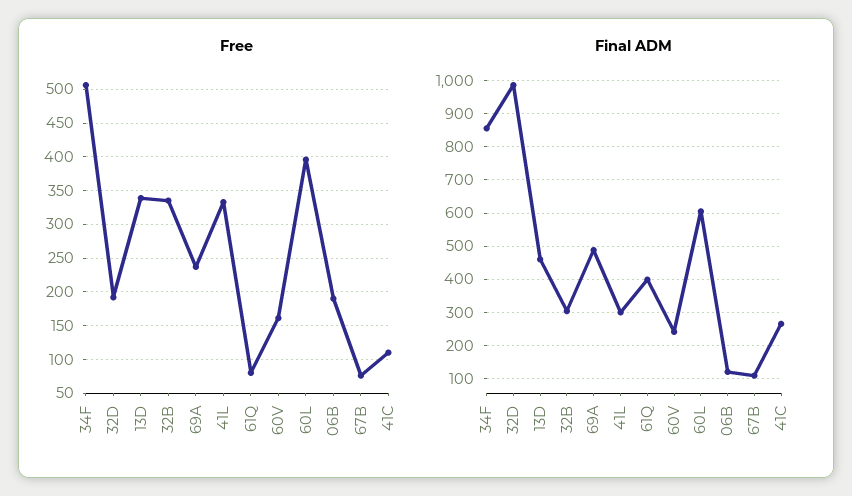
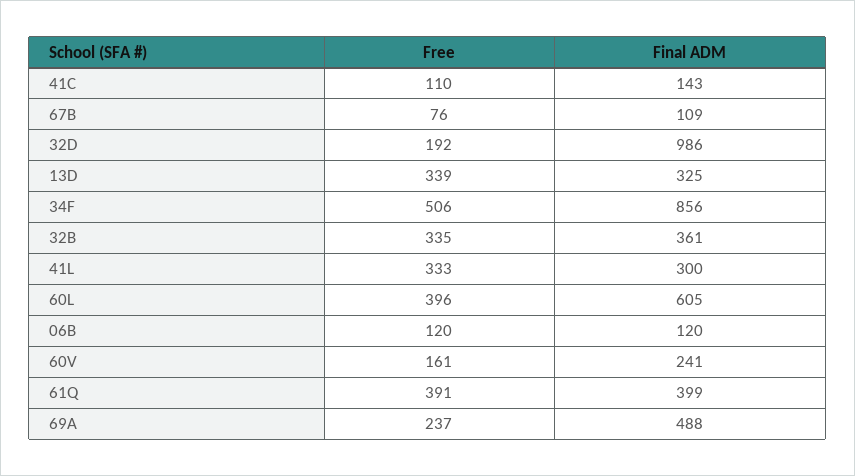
Free, 61Q: 80 -> 391
Free, 06B: 190 -> 120
Final ADM, 13D: 460 -> 325
Final ADM, 32B: 300 -> 361
Final ADM, 41C: 260 -> 143

